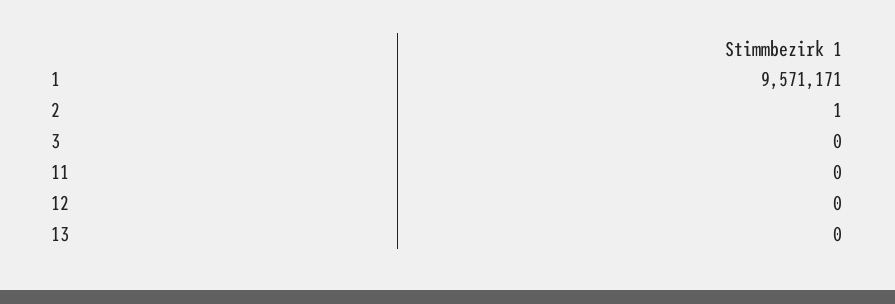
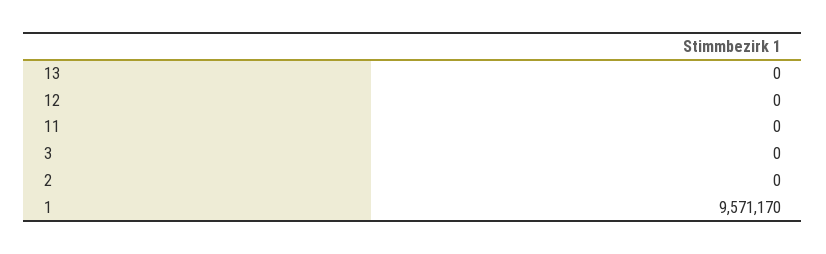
1: 9571171 -> 9571170
2: 1 -> 0

